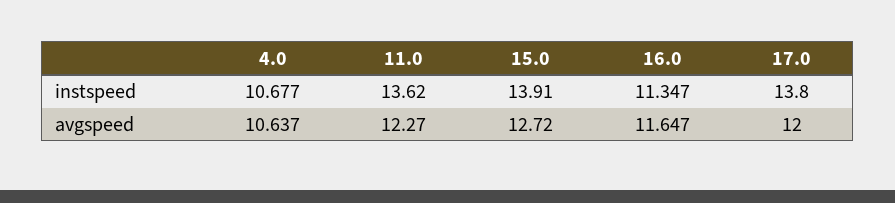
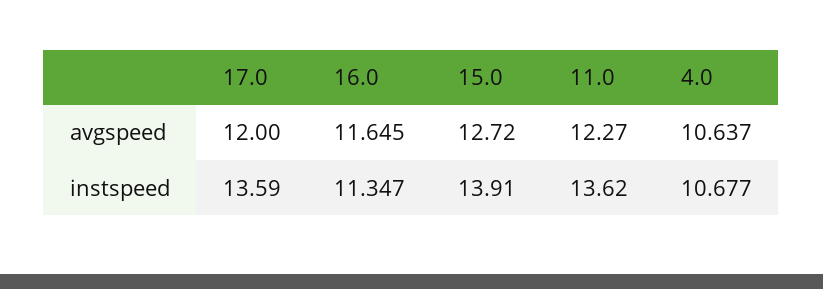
17.0, instspeed: 13.8 -> 13.59
16.0, avgspeed: 11.647 -> 11.645

